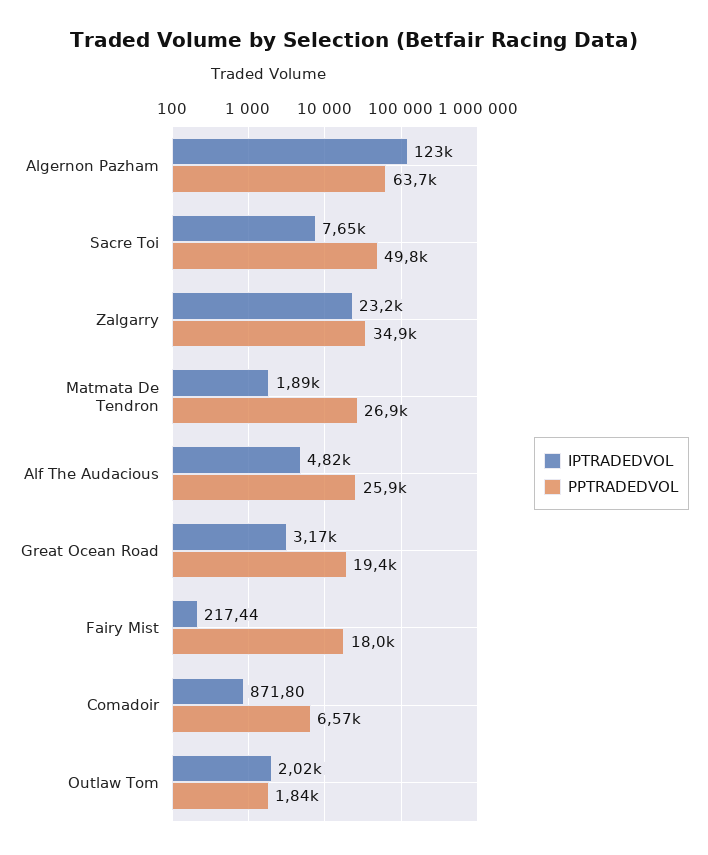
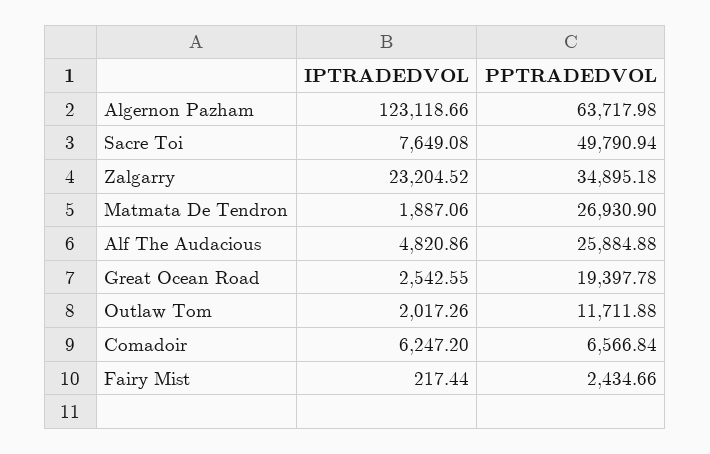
IPTRADEDVOL, Great Ocean Road: 3170 -> 2542.55
PPTRADEDVOL, Fairy Mist: 18000 -> 2434.66
IPTRADEDVOL, Comadoir: 871.8 -> 6247.2
PPTRADEDVOL, Outlaw Tom: 1840 -> 11711.88

